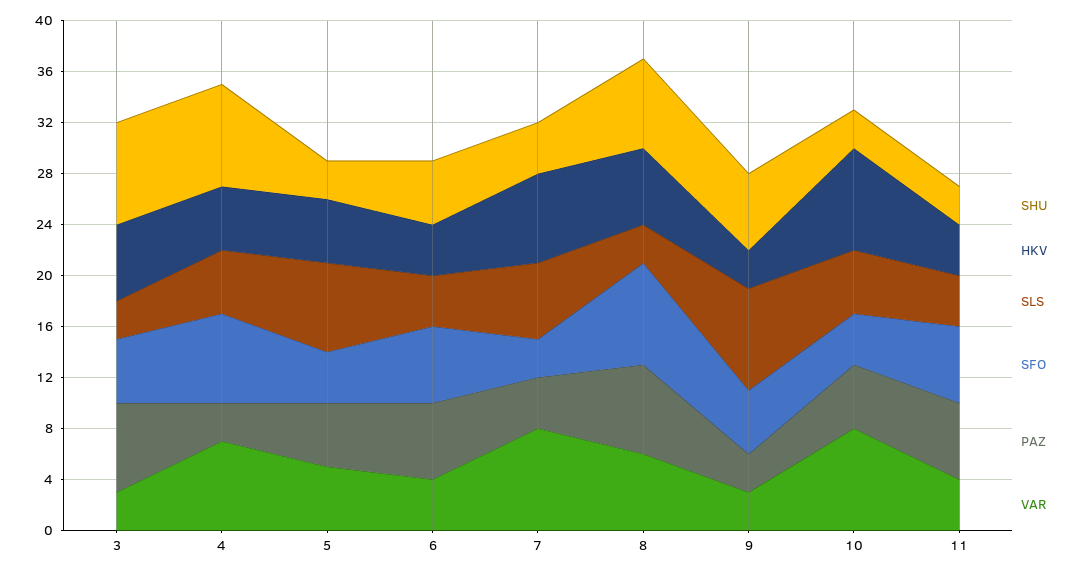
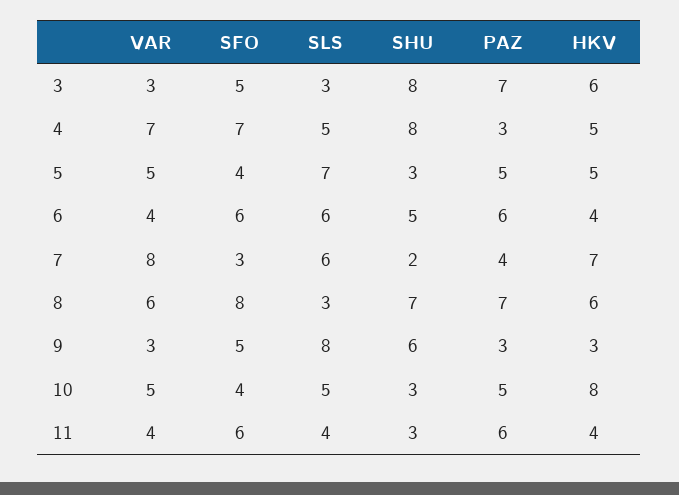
SLS, 6: 4 -> 6
SHU, 7: 4 -> 2
VAR, 10: 8 -> 5

